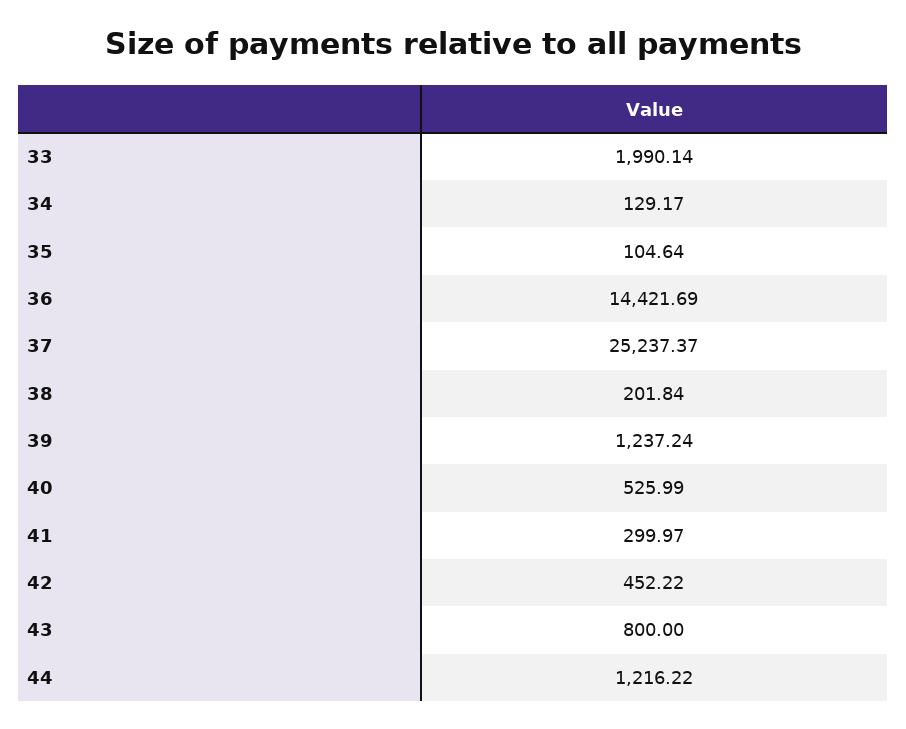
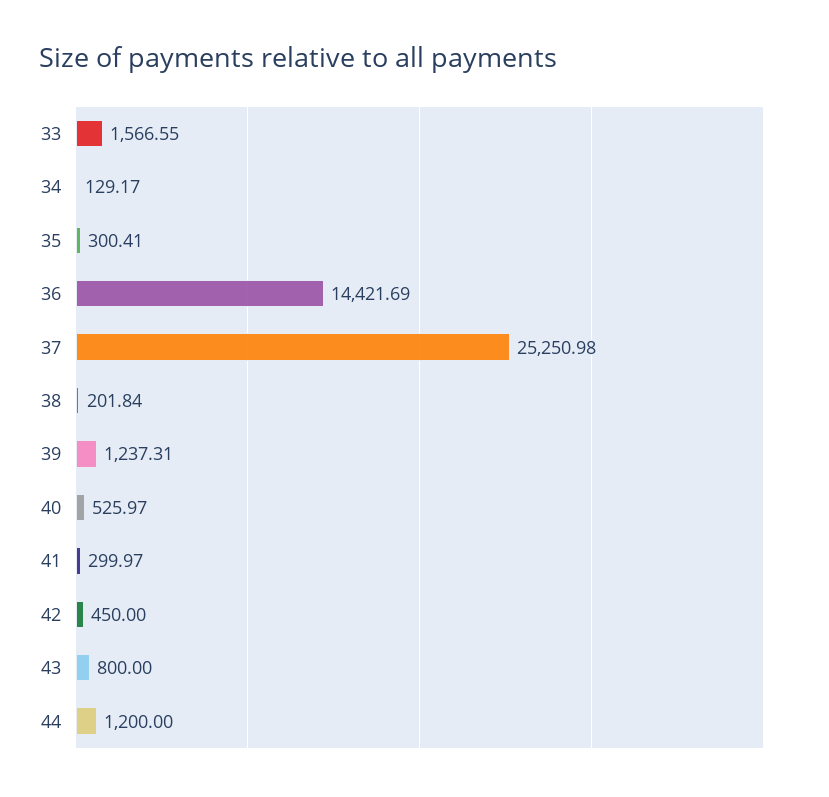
33: 1990.14 -> 1566.55
35: 104.64 -> 300.41
37: 25237.37 -> 25250.98
39: 1237.24 -> 1237.31
40: 525.99 -> 525.97
42: 452.22 -> 450
44: 1216.22 -> 1200

